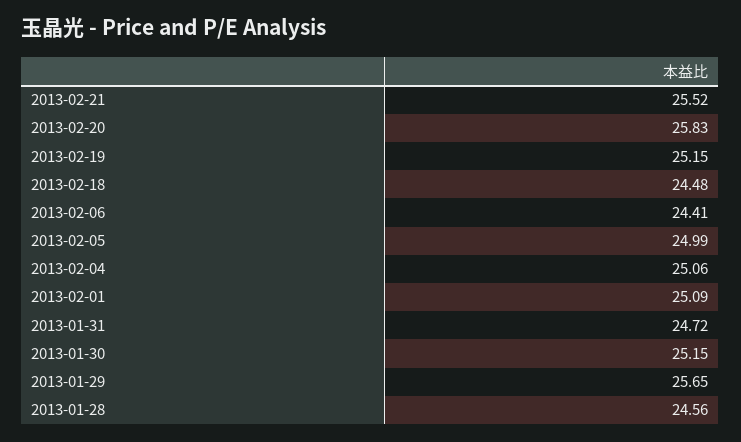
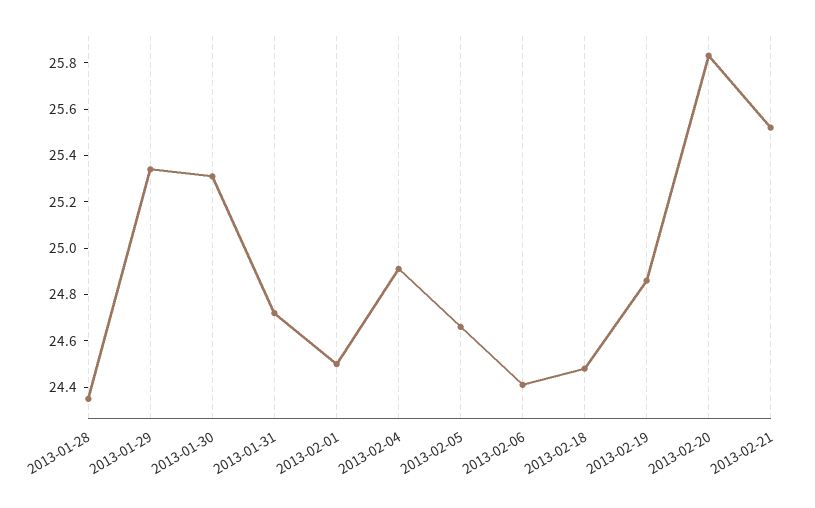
2013-02-19: 25.15 -> 24.85
2013-02-05: 24.99 -> 24.65
2013-02-04: 25.06 -> 24.9
2013-02-01: 25.09 -> 24.5
2013-01-30: 25.15 -> 25.3
2013-01-29: 25.65 -> 25.35
2013-01-28: 24.56 -> 24.35

